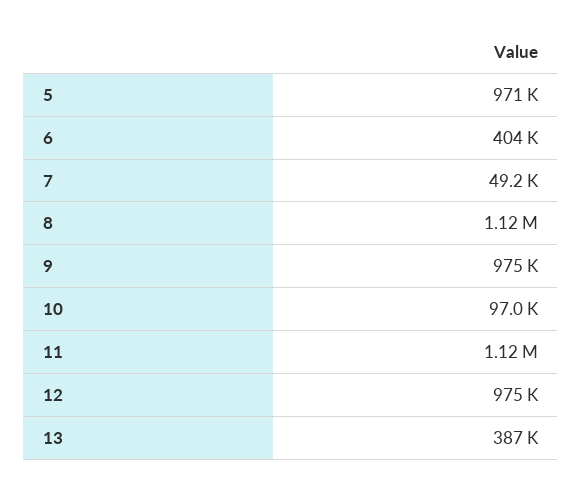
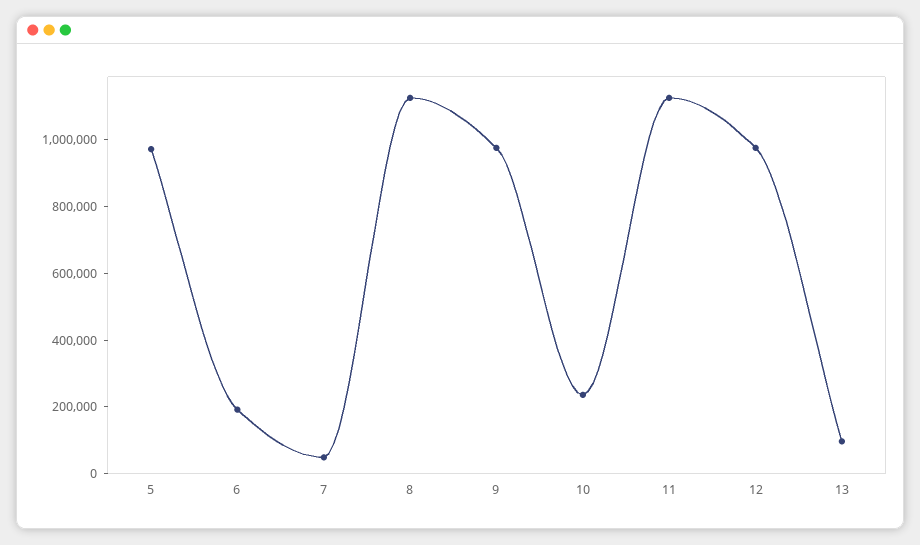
6: 404000 -> 200000
10: 97000 -> 250000
13: 387000 -> 100000

